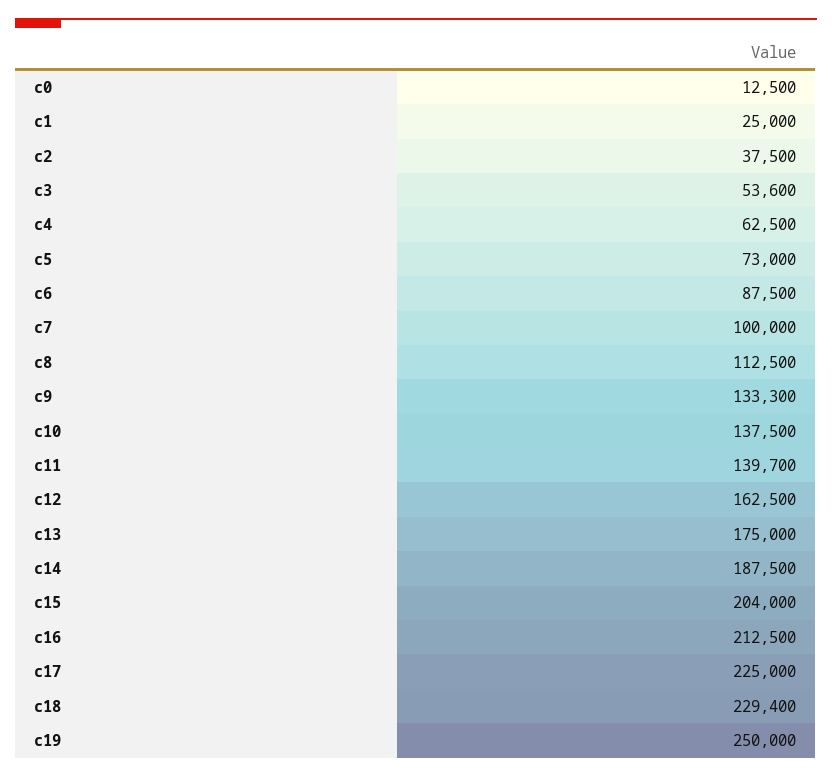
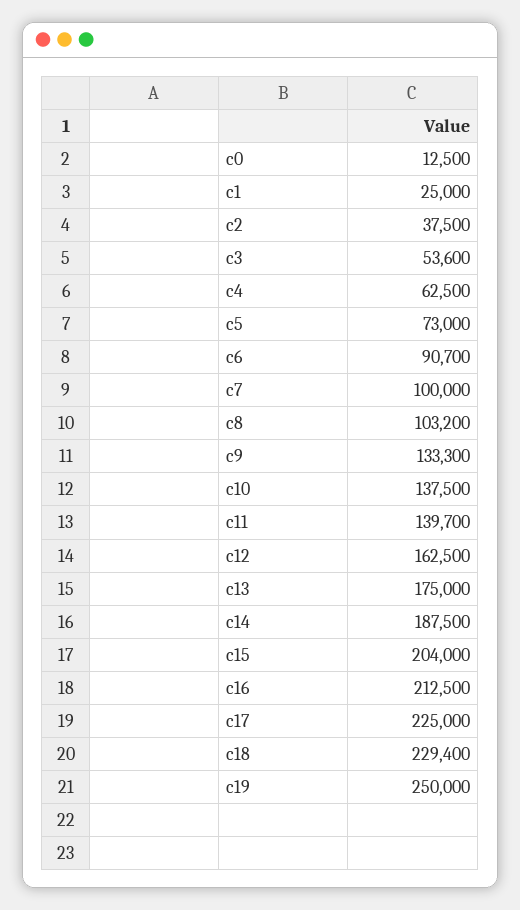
c6: 87500 -> 90700
c8: 112500 -> 103200

